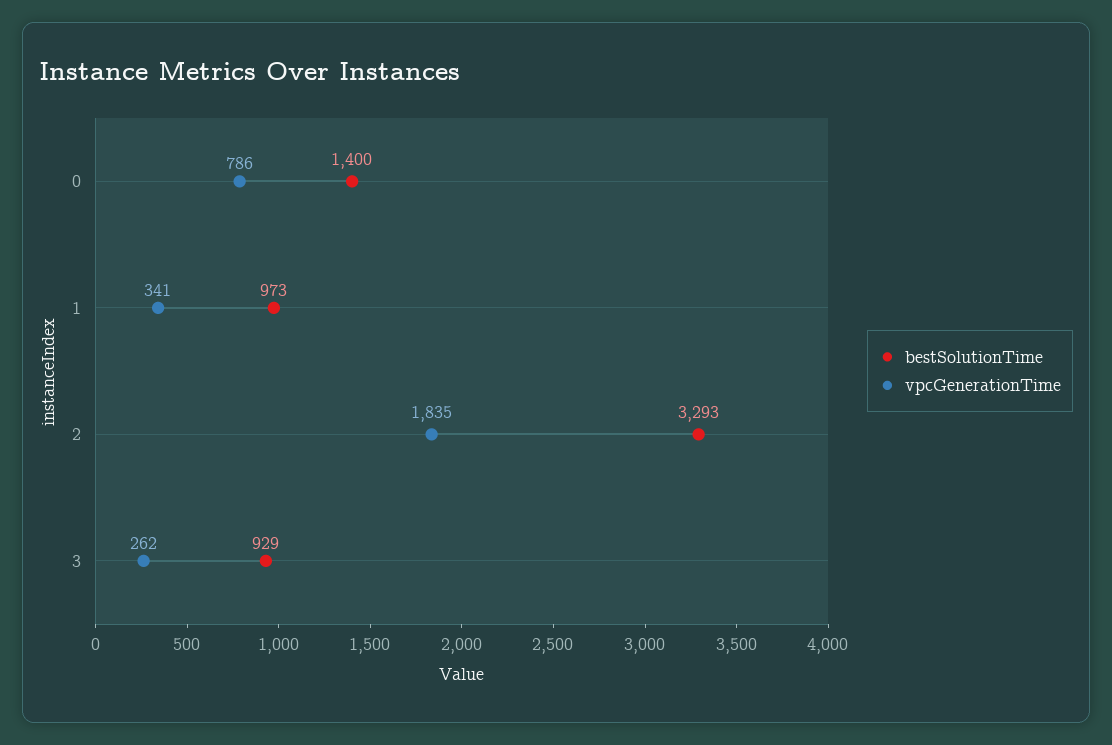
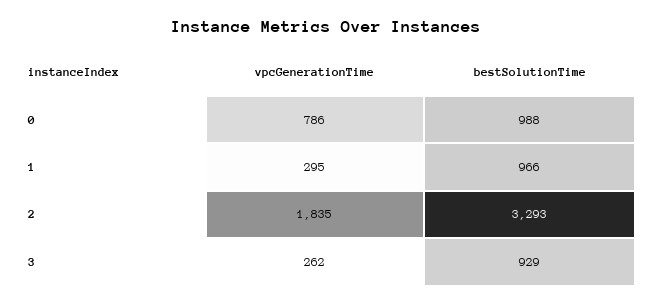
bestSolutionTime, 0: 1400 -> 988
bestSolutionTime, 1: 973 -> 966
vpcGenerationTime, 1: 341 -> 295

